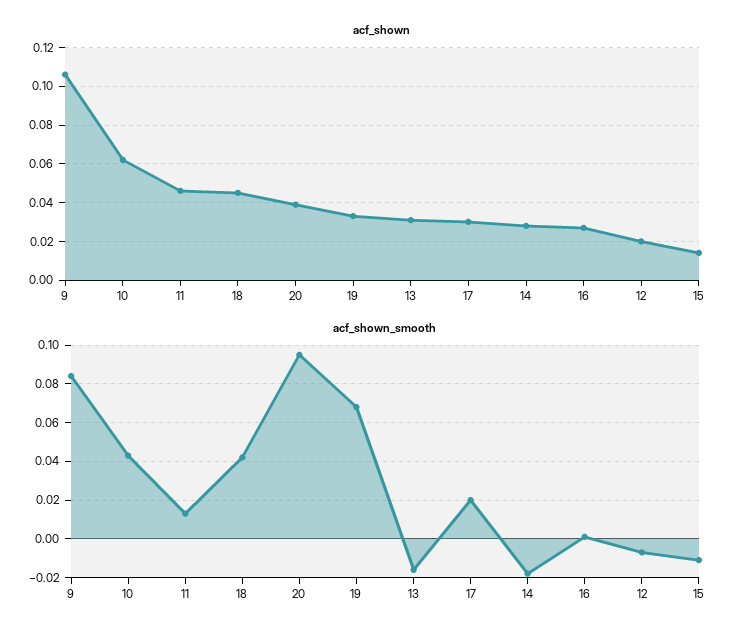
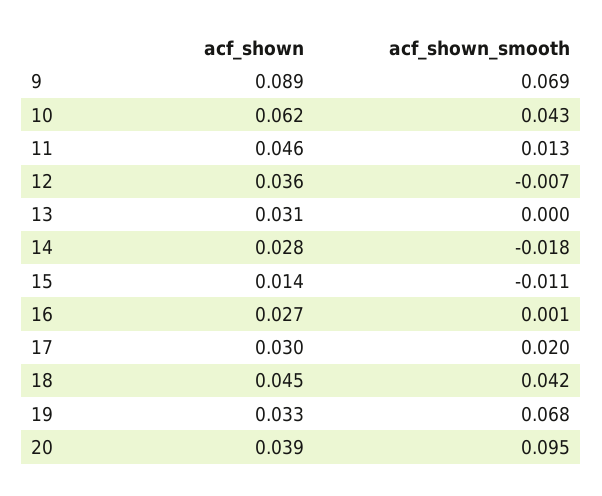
acf_shown, 9: 0.105 -> 0.089
acf_shown, 12: 0.02 -> 0.036
acf_shown_smooth, 9: 0.085 -> 0.069
acf_shown_smooth, 13: -0.015 -> 0

